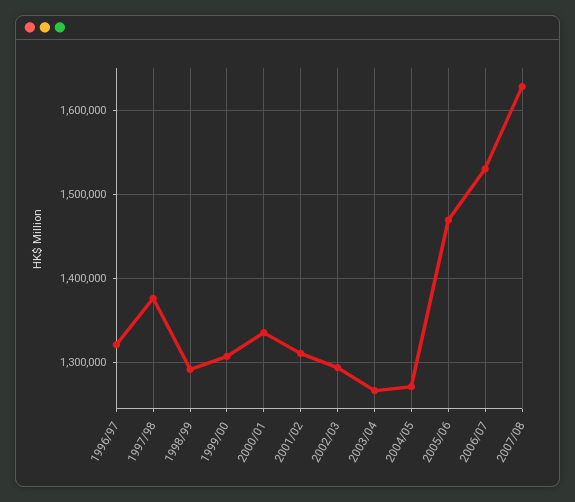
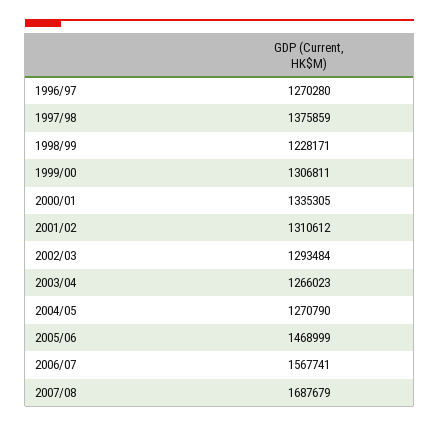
1996/97: 1320000 -> 1270280
1998/99: 1290000 -> 1228171
2006/07: 1530000 -> 1567741
2007/08: 1630000 -> 1687679

